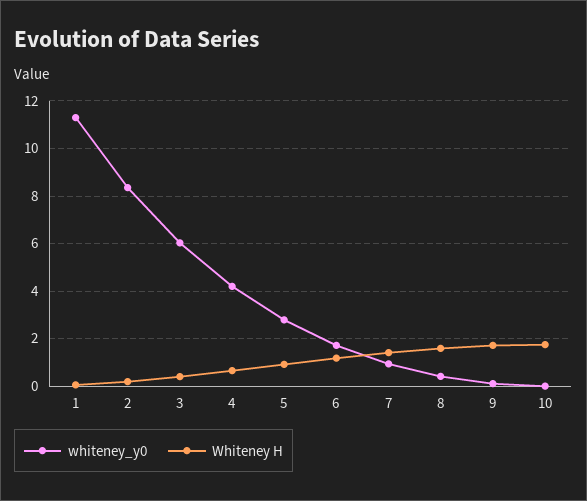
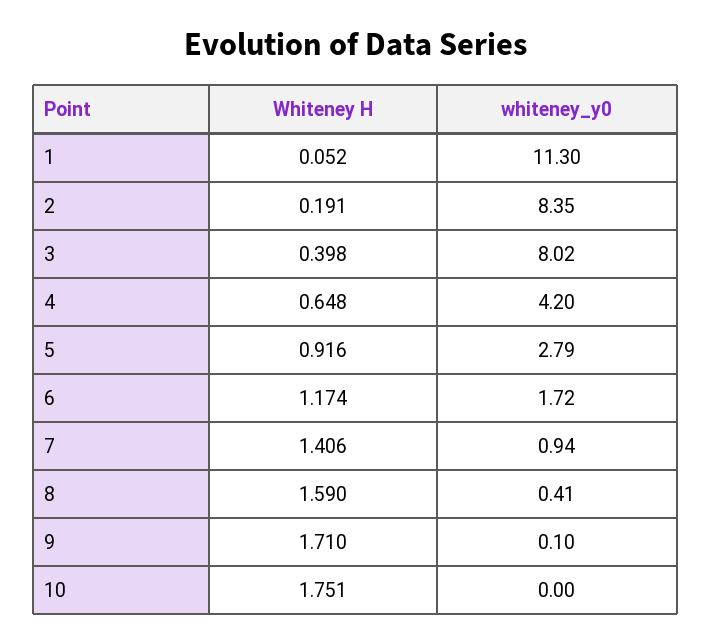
whiteney_y0, 3: 6 -> 8.02

